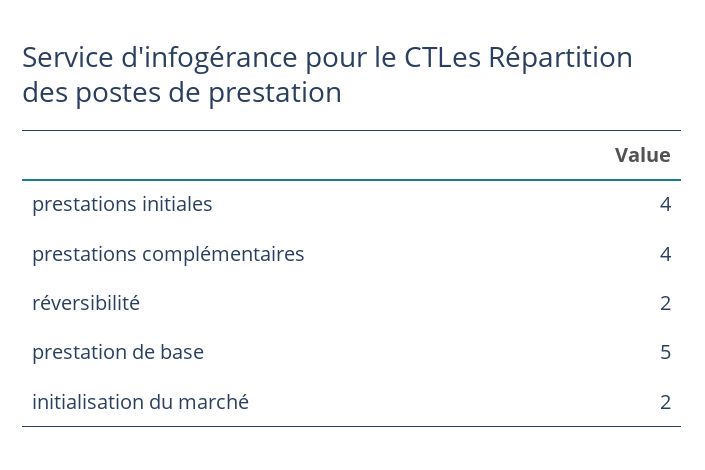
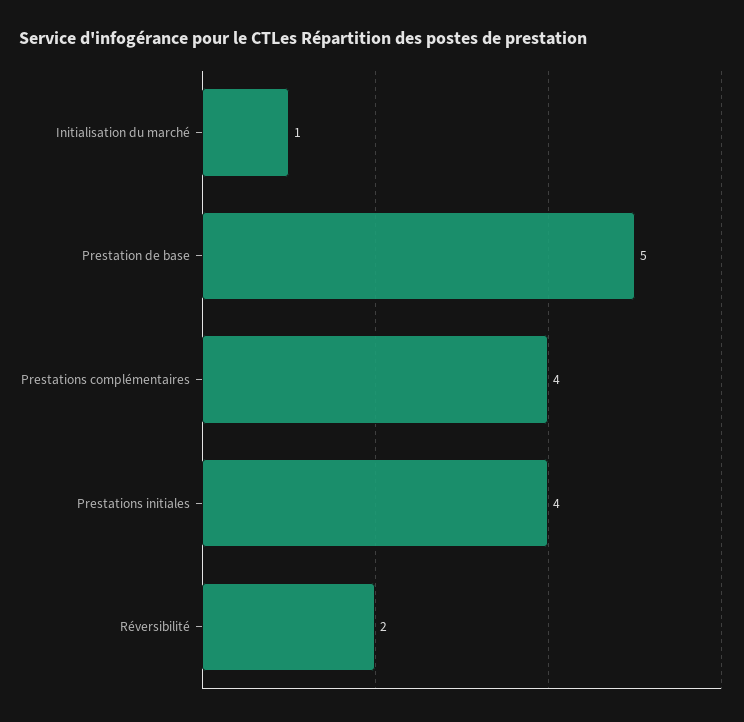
initialisation du marché: 2 -> 1

